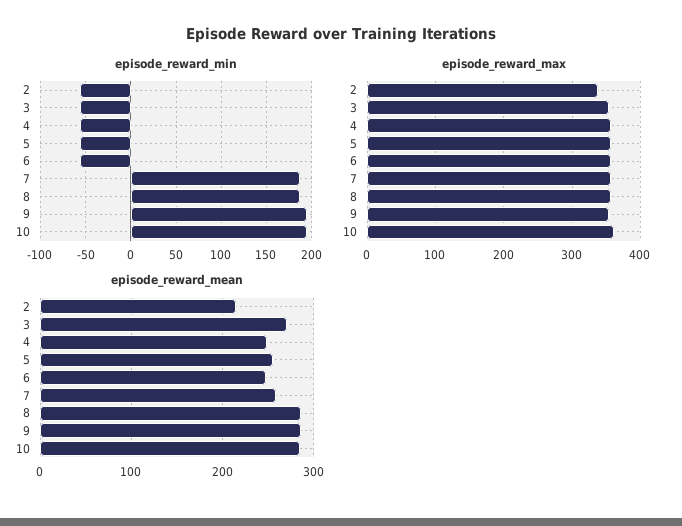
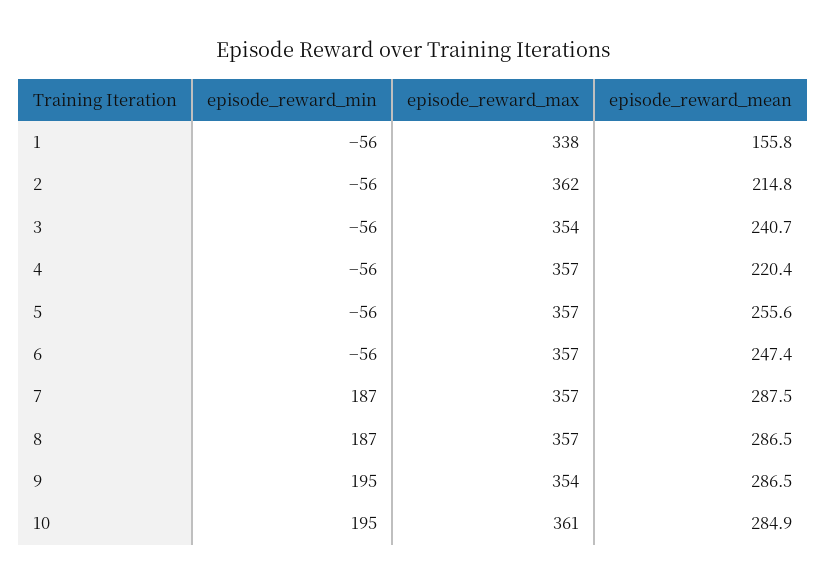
episode_reward_max, 2: 340 -> 362
episode_reward_mean, 3: 270 -> 240.7
episode_reward_mean, 4: 250 -> 220.4
episode_reward_mean, 7: 260 -> 287.5
episode_reward_min, 1: none -> -56
episode_reward_max, 1: none -> 338
episode_reward_mean, 1: none -> 155.8

